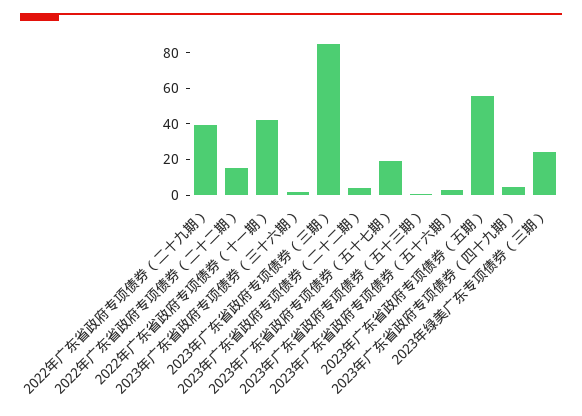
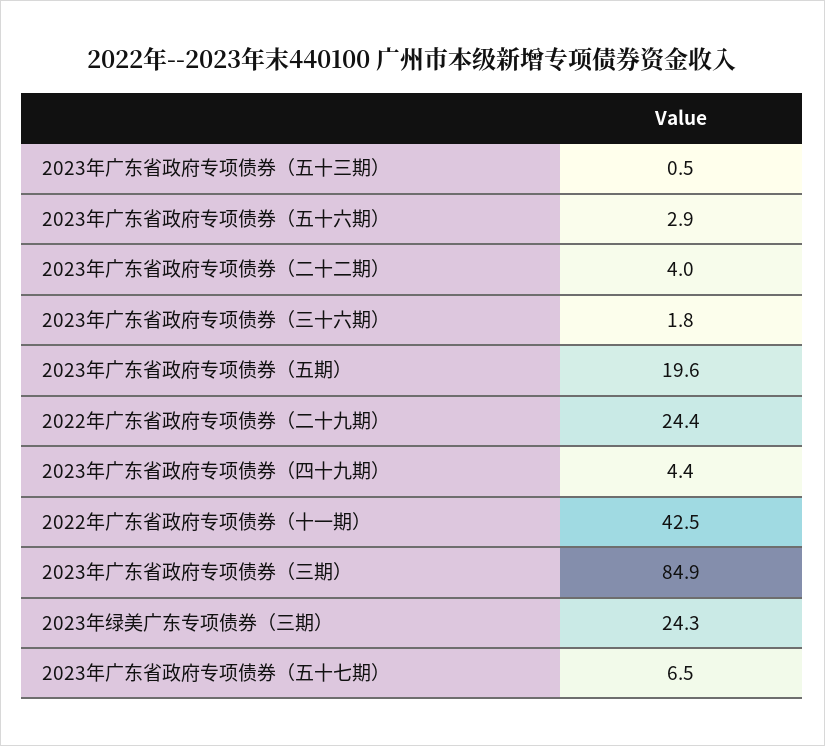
2022年广东省政府专项债券（二十九期）: 40 -> 24.4
2022年广东省政府专项债券（二十二期）: 15 -> none
2023年广东省政府专项债券（五十七期）: 20 -> 6.5
2023年广东省政府专项债券（五期）: 55 -> 19.6

